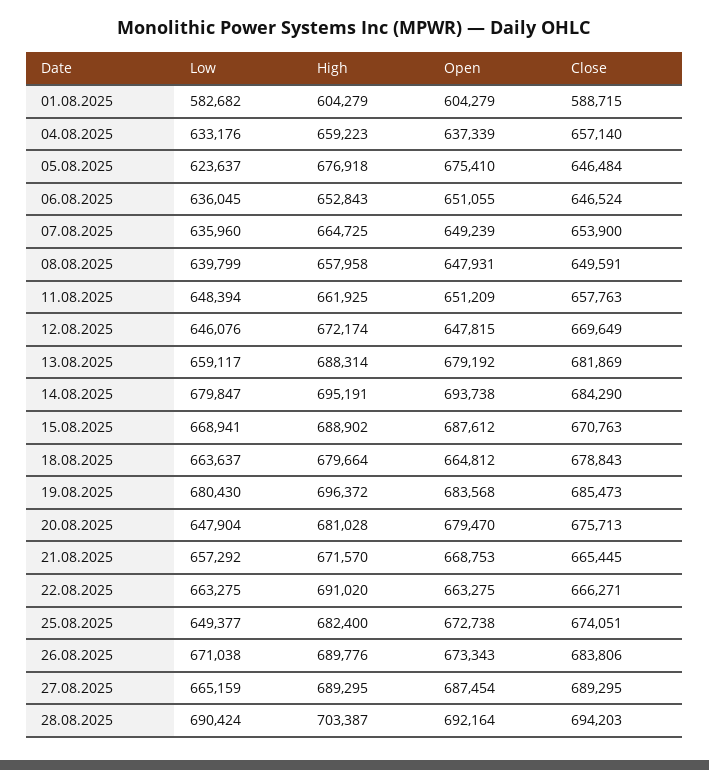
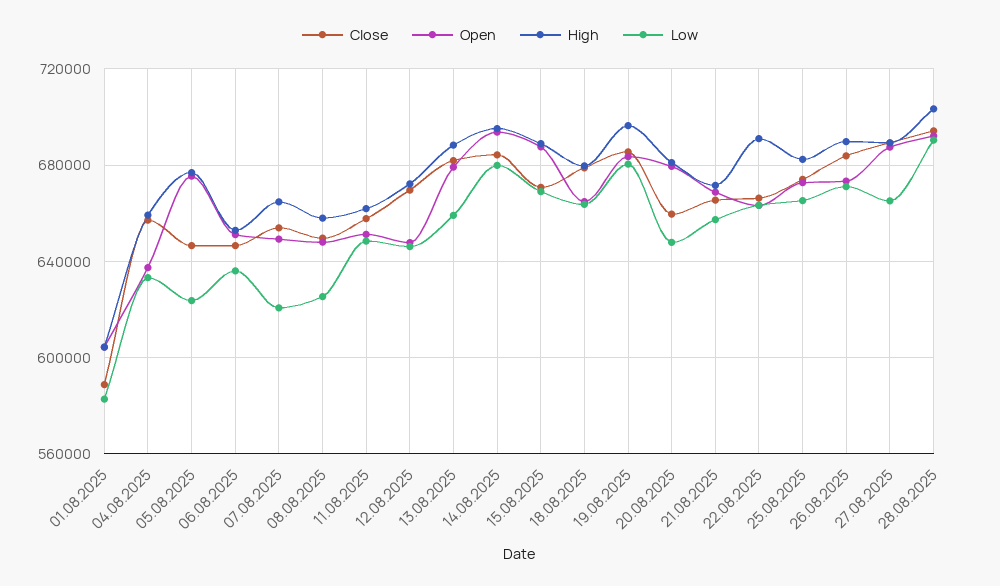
Low, 07.08.2025: 635960 -> 620000
Low, 08.08.2025: 639799 -> 625000
Close, 20.08.2025: 675713 -> 660000
Low, 25.08.2025: 649377 -> 665000

